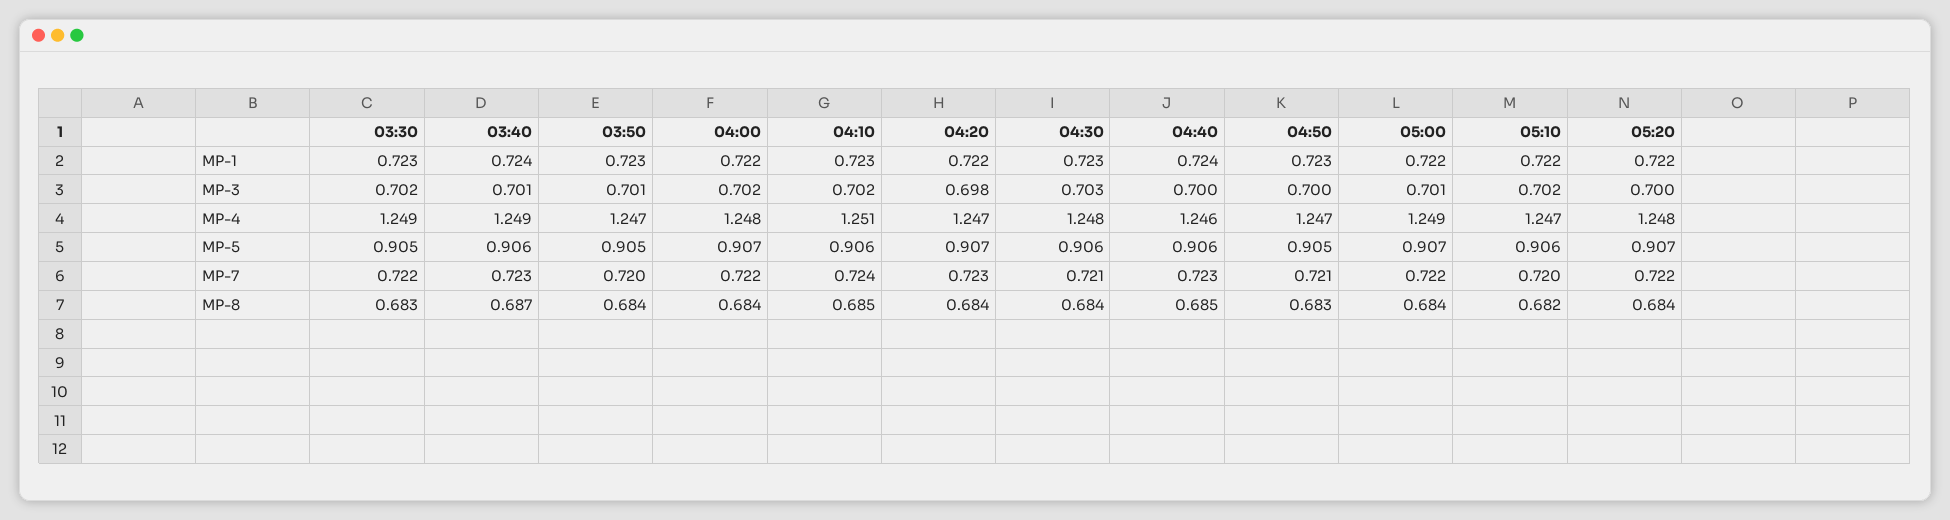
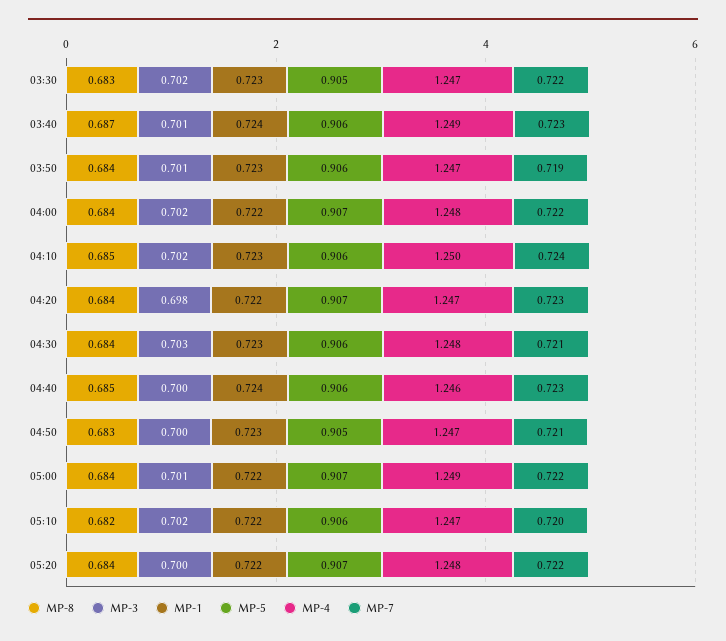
MP-4, 03:30: 1.249 -> 1.247
MP-4, 04:10: 1.251 -> 1.25
MP-5, 03:50: 0.905 -> 0.906
MP-7, 03:50: 0.72 -> 0.719

